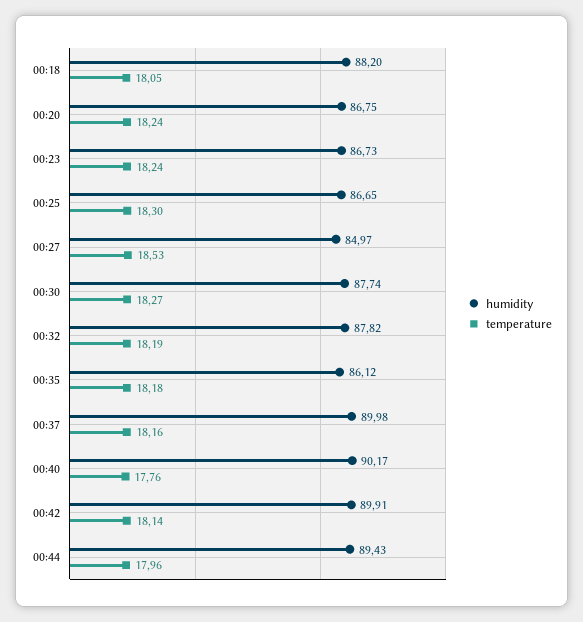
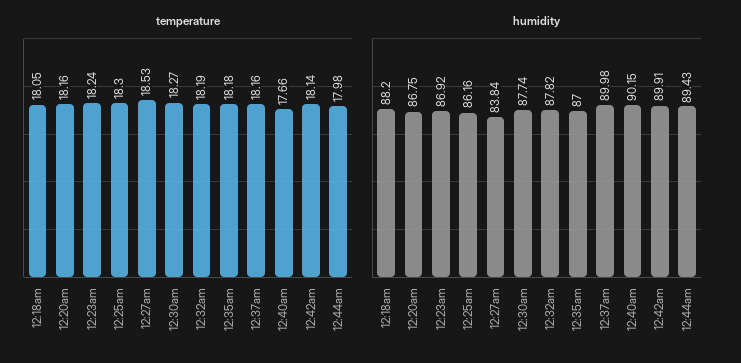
temperature, 00:20: 18.24 -> 18.16
humidity, 00:23: 86.73 -> 86.92
humidity, 00:25: 86.65 -> 86.16
humidity, 00:27: 84.97 -> 83.84
humidity, 00:35: 86.12 -> 87
humidity, 00:40: 90.17 -> 90.15
temperature, 00:40: 17.76 -> 17.66
temperature, 00:44: 17.96 -> 17.98

